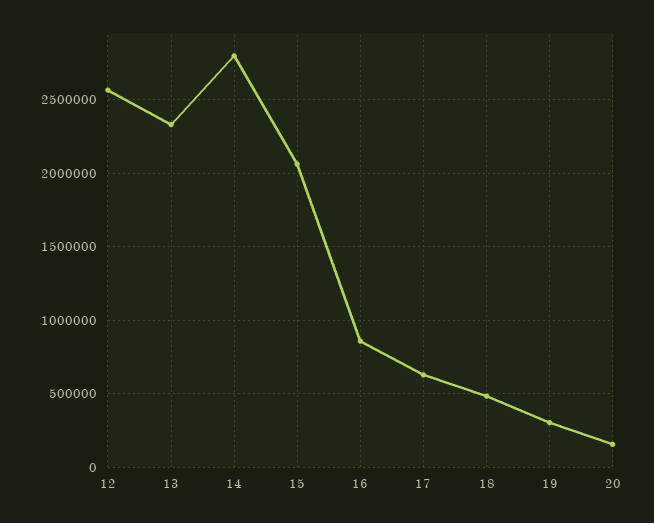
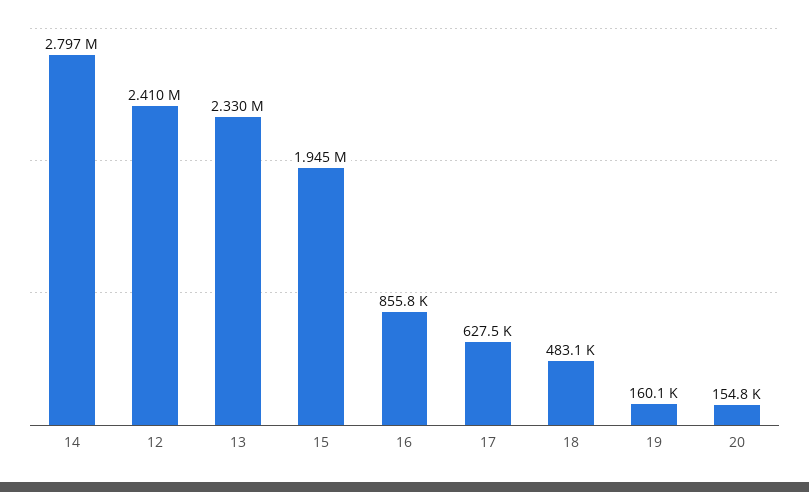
12: 2550000 -> 2410000
15: 2050000 -> 1945000
19: 300000 -> 160100

